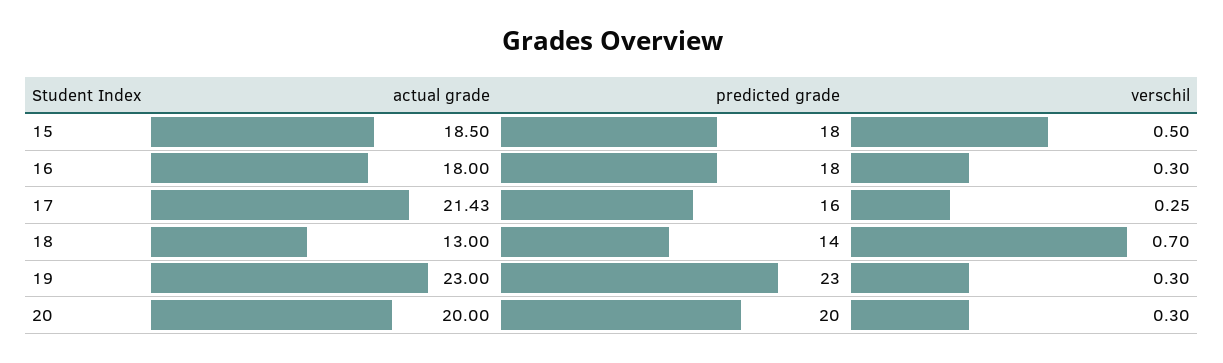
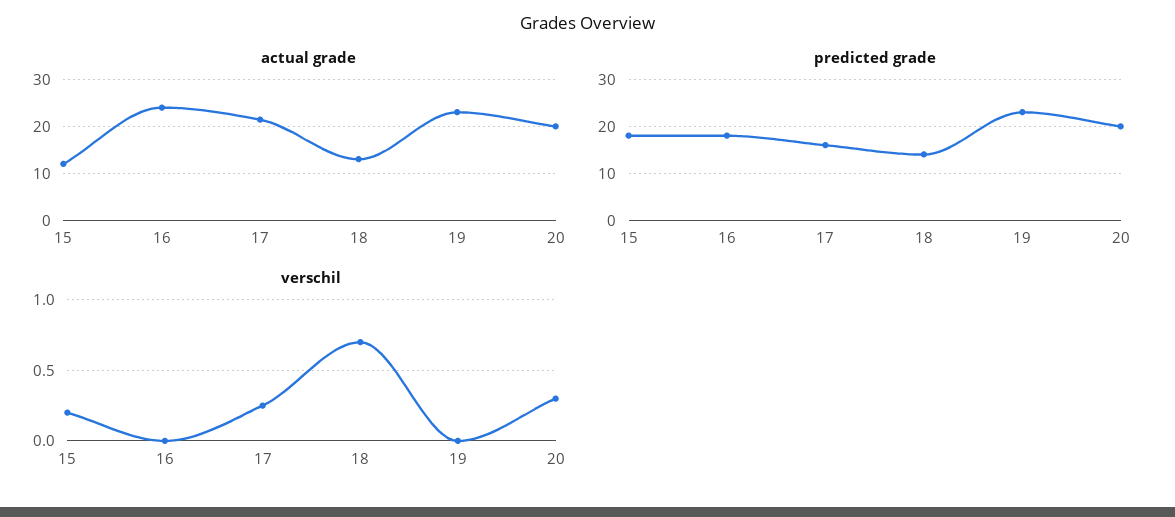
actual grade, 15: 18.5 -> 12
verschil, 15: 0.5 -> 0.2
actual grade, 16: 18 -> 24
verschil, 16: 0.3 -> 0
verschil, 19: 0.3 -> 0

